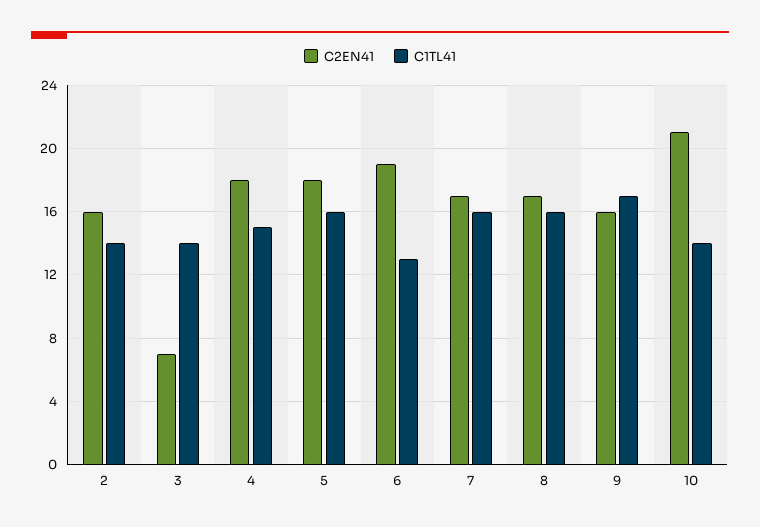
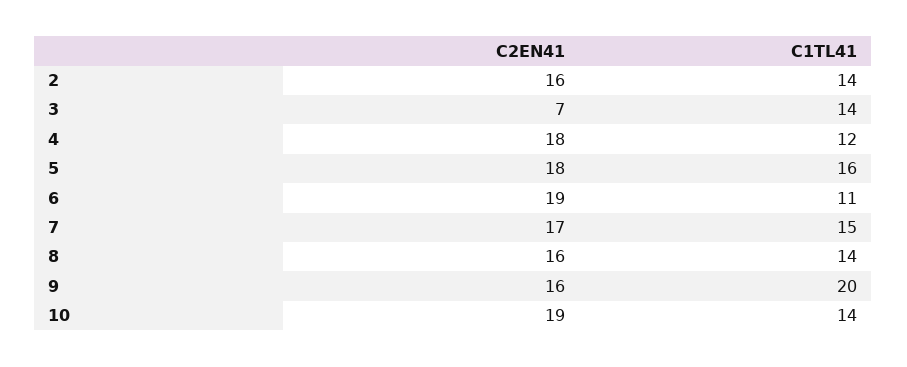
C1TL41, 4: 15 -> 12
C1TL41, 6: 13 -> 11
C1TL41, 7: 16 -> 15
C2EN41, 8: 17 -> 16
C1TL41, 8: 16 -> 14
C1TL41, 9: 17 -> 20
C2EN41, 10: 21 -> 19

